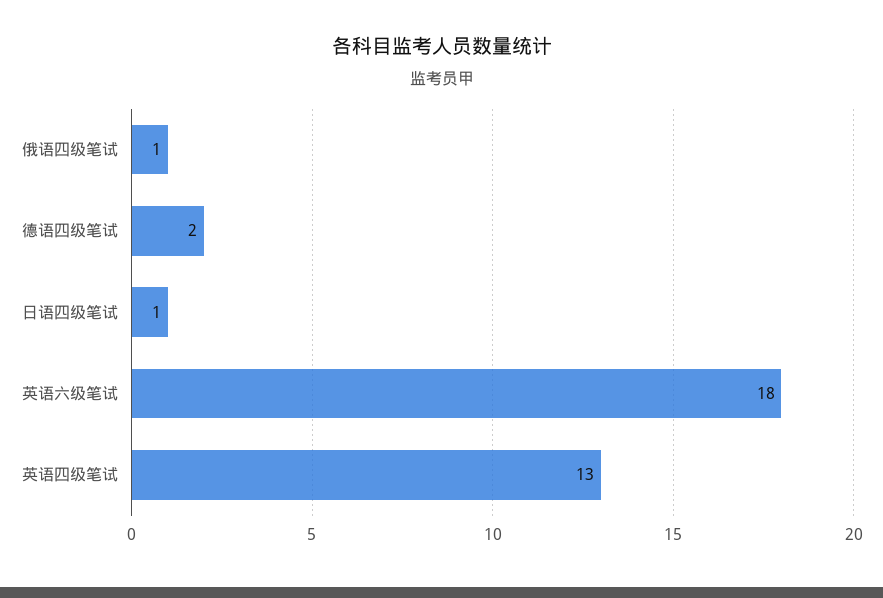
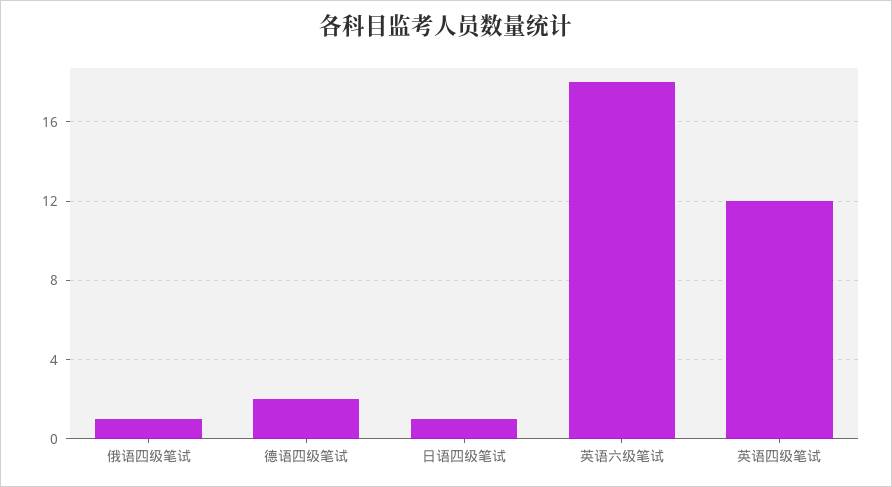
英语四级笔试: 13 -> 12

